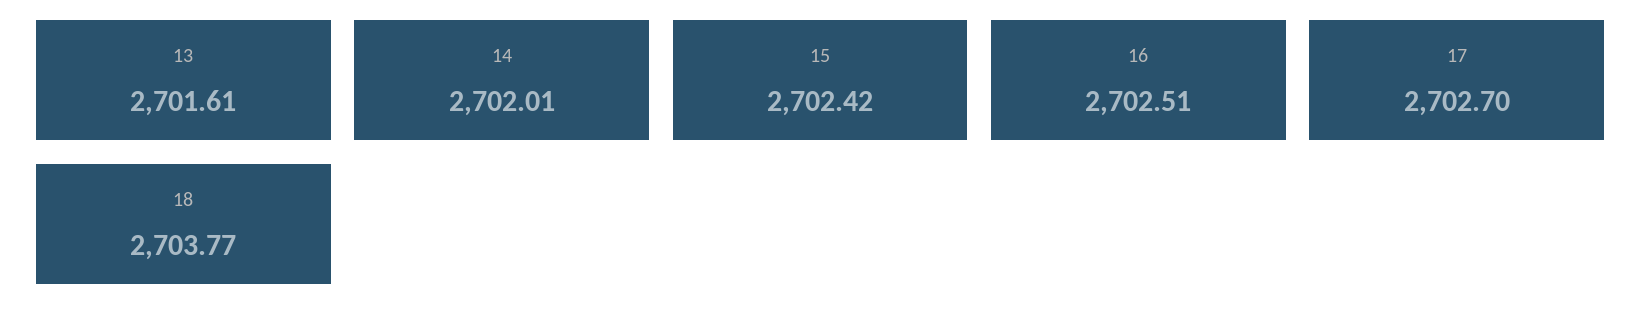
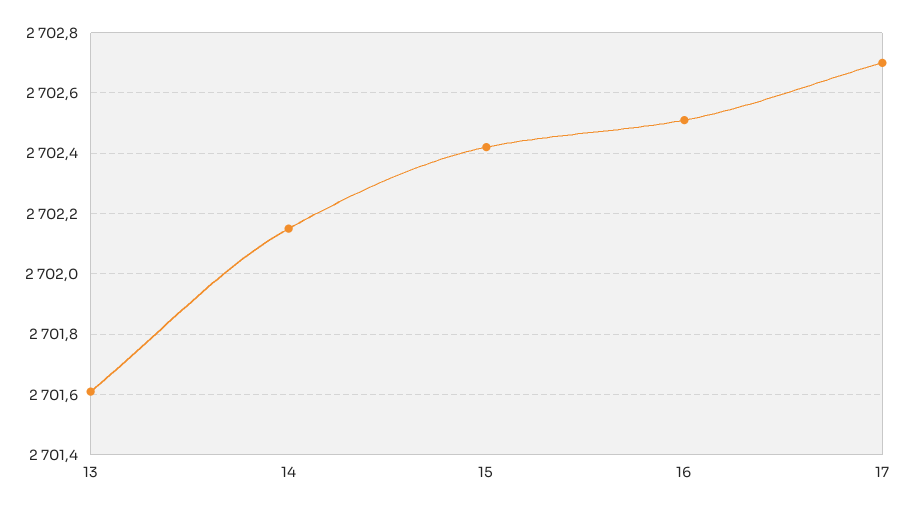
14: 2702.01 -> 2702.15
18: 2703.77 -> none

